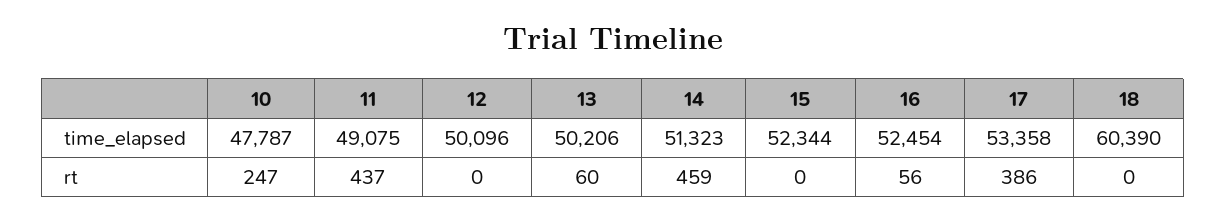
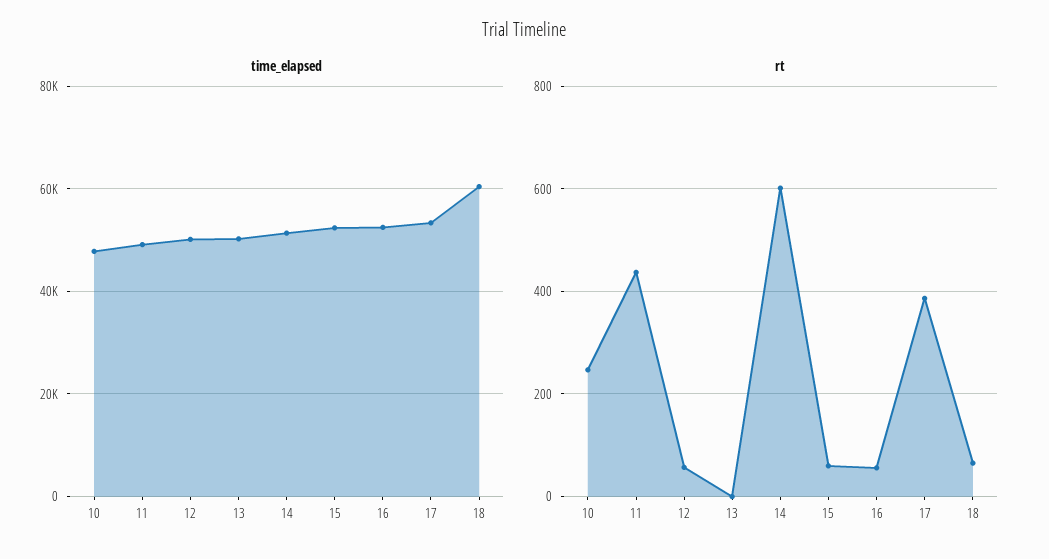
rt, 12: 0 -> 60
rt, 13: 60 -> 0
rt, 14: 459 -> 600
rt, 15: 0 -> 60
rt, 18: 0 -> 60

